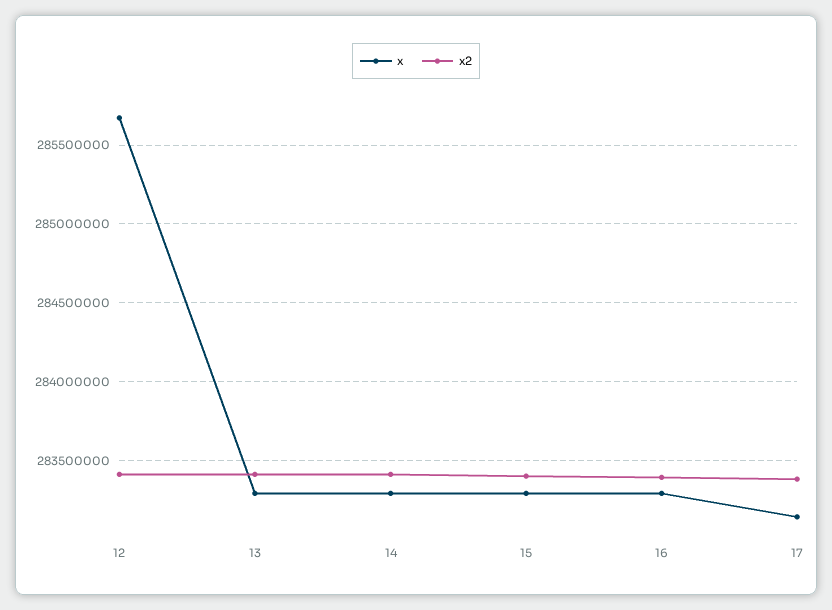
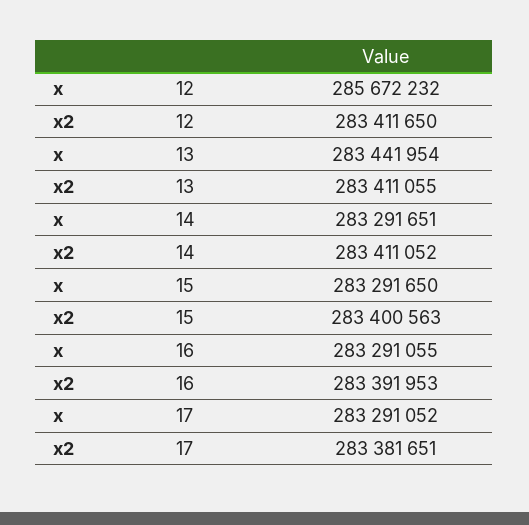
x, 13: 283300000 -> 283441954
x, 17: 283150000 -> 283291052

